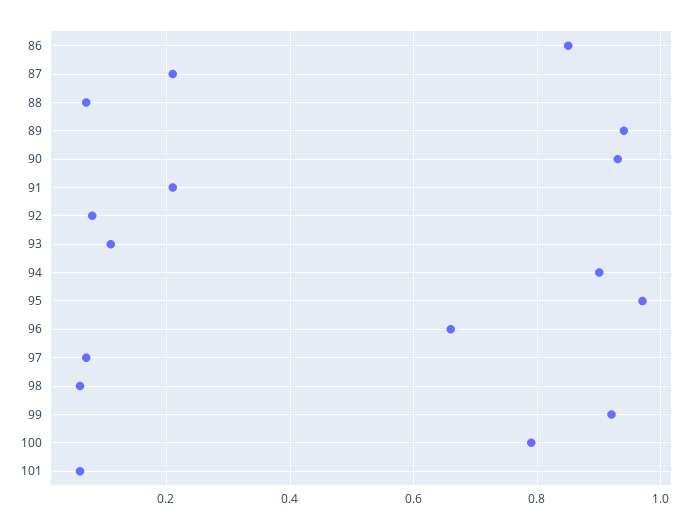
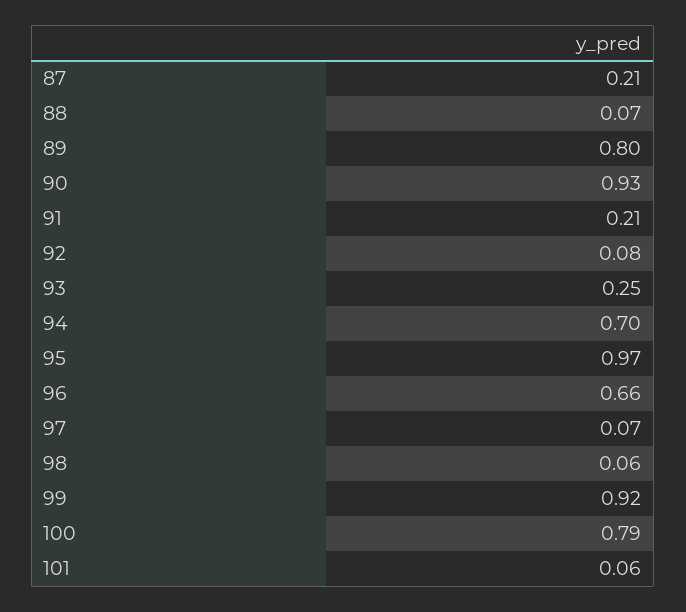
86: 0.85 -> none
89: 0.95 -> 0.8
93: 0.1 -> 0.25
94: 0.9 -> 0.7

